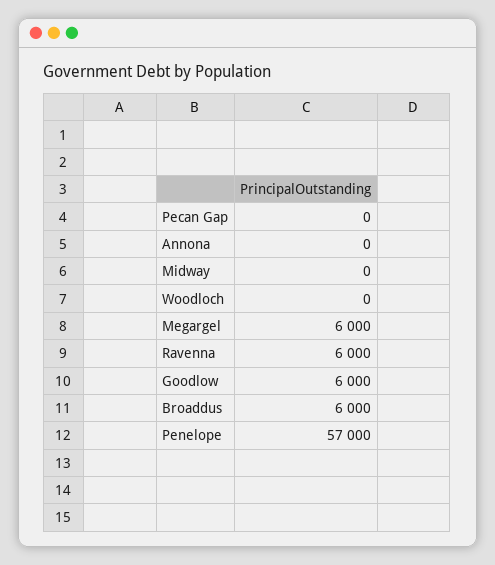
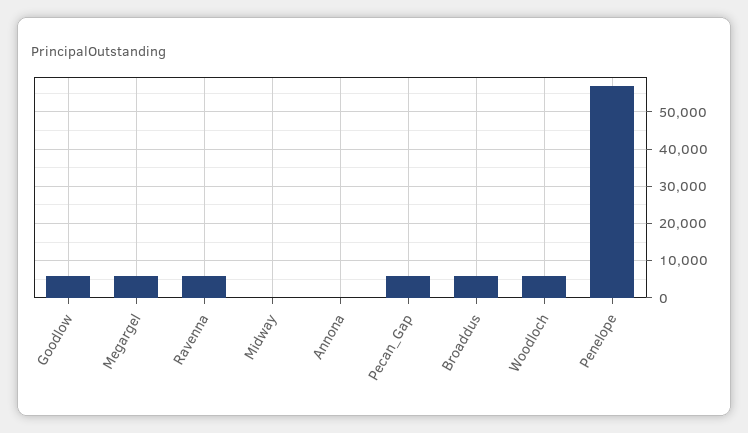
Pecan Gap: 0 -> 6000
Woodloch: 0 -> 6000

